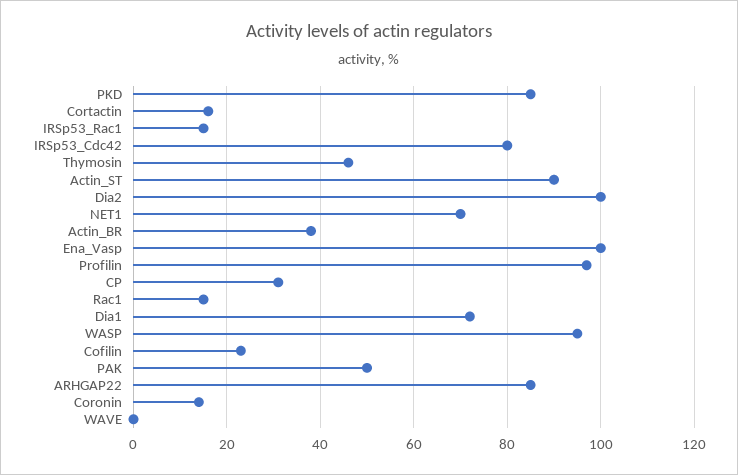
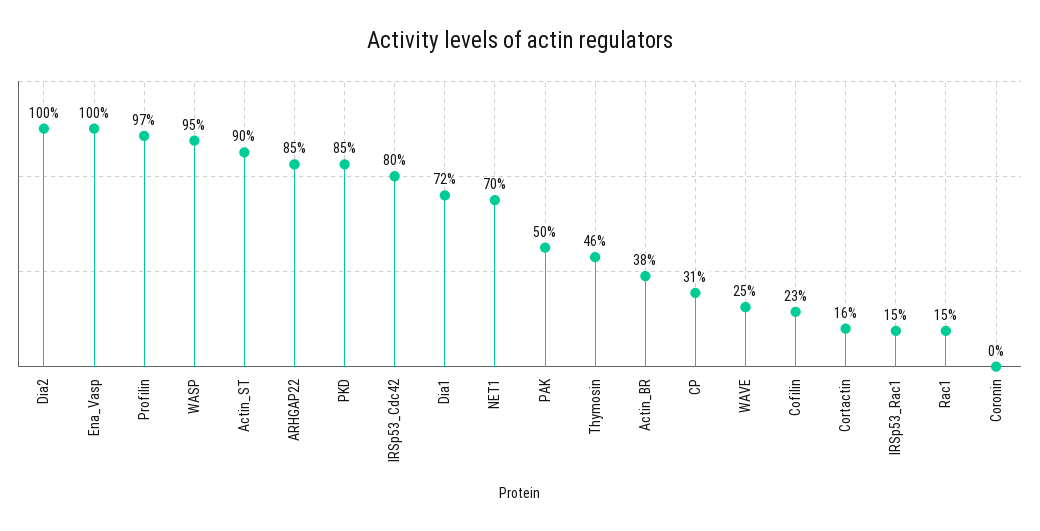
Coronin: 15 -> 0
WAVE: 0 -> 25

